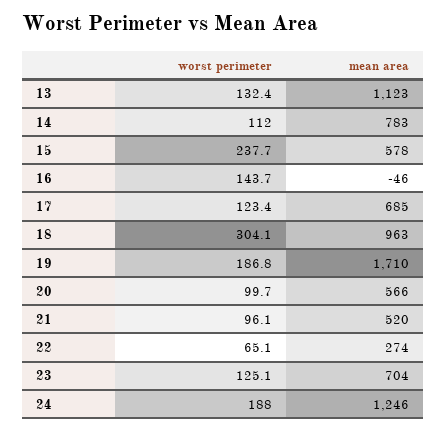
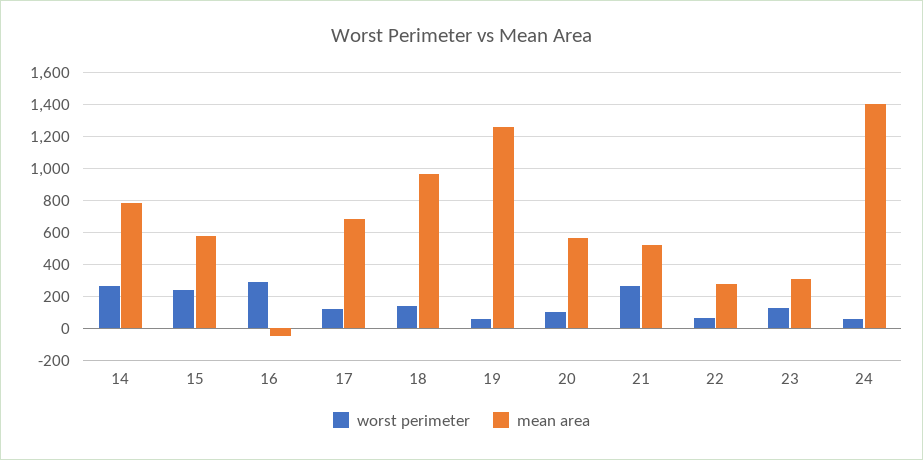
worst perimeter, 13: 132.4 -> none
mean area, 13: 1123 -> none
worst perimeter, 14: 112 -> 250
worst perimeter, 16: 143.7 -> 300
worst perimeter, 18: 304.1 -> 150
worst perimeter, 19: 186.8 -> 50
mean area, 19: 1710 -> 1250
worst perimeter, 21: 96.1 -> 250
mean area, 23: 704 -> 300
worst perimeter, 24: 188 -> 50
mean area, 24: 1246 -> 1400

